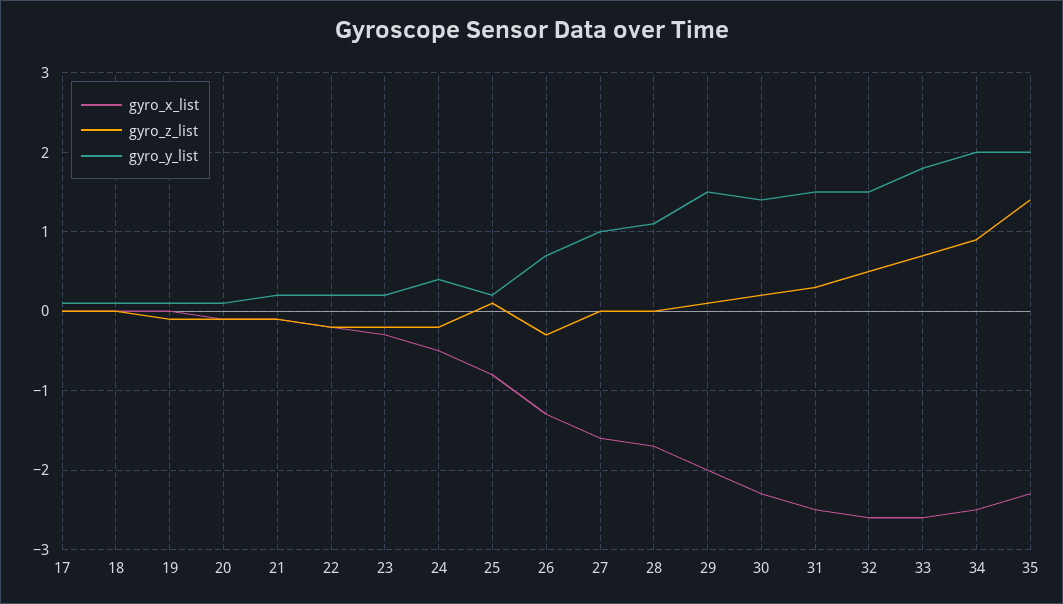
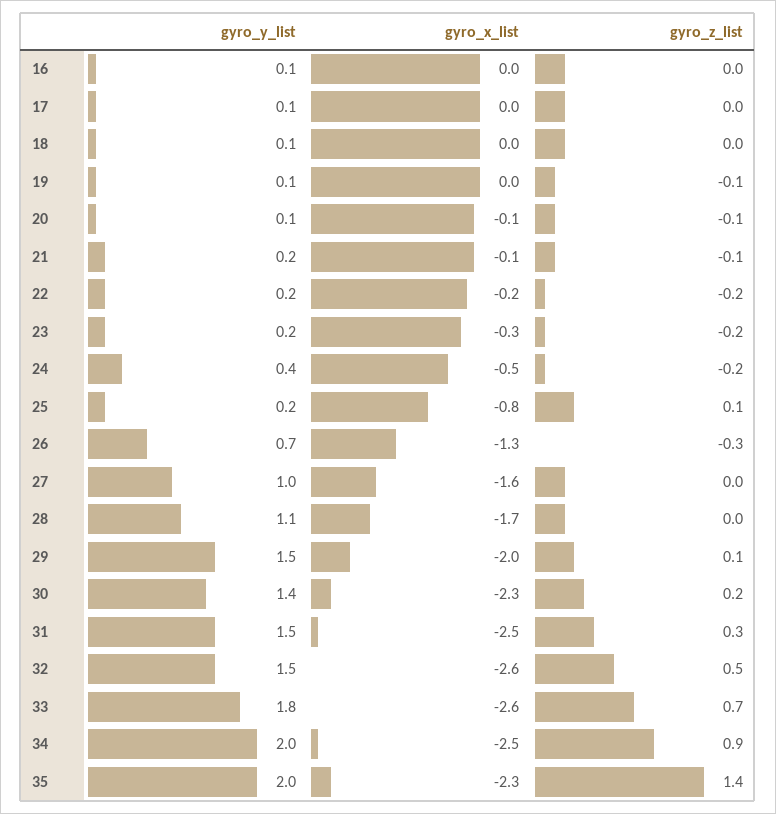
gyro_y_list, 16: none -> 0.1
gyro_x_list, 16: none -> 0
gyro_z_list, 16: none -> 0

